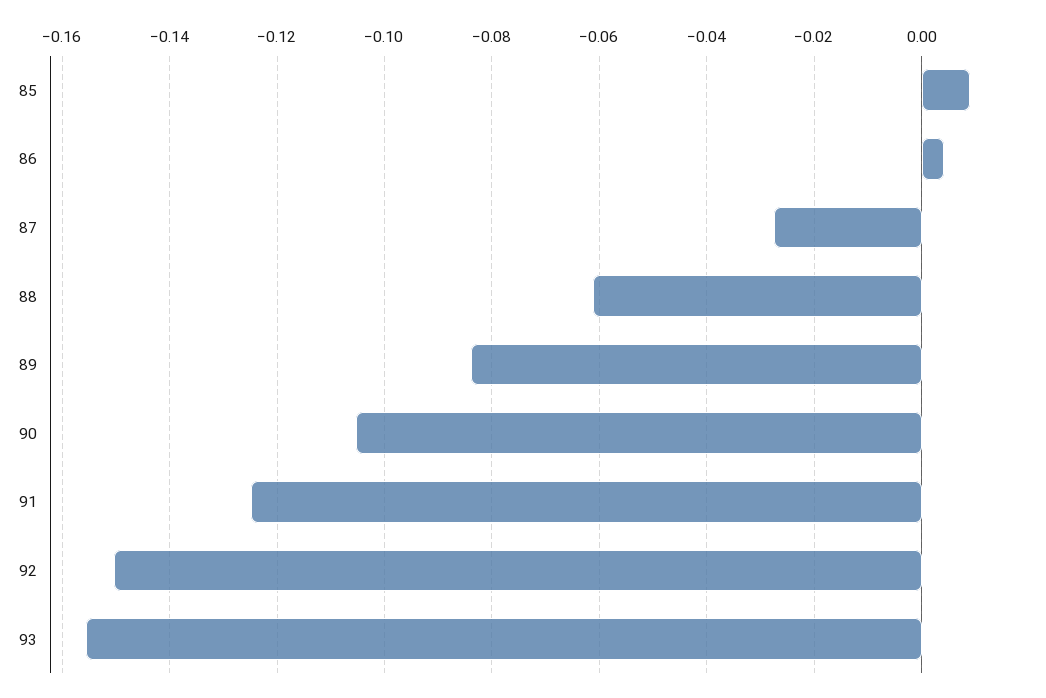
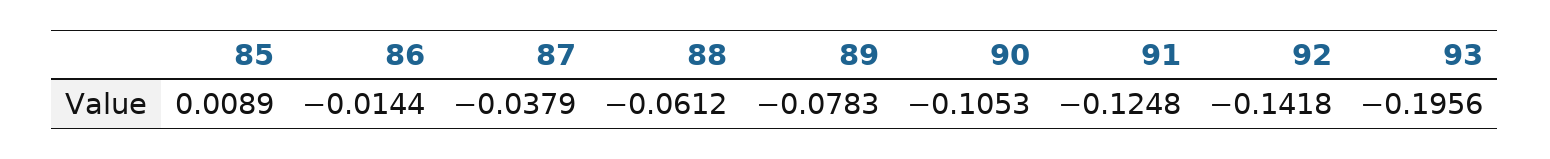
86: 0.004 -> -0.0144
87: -0.028 -> -0.0379
89: -0.084 -> -0.0783
92: -0.15 -> -0.1418
93: -0.156 -> -0.1956

